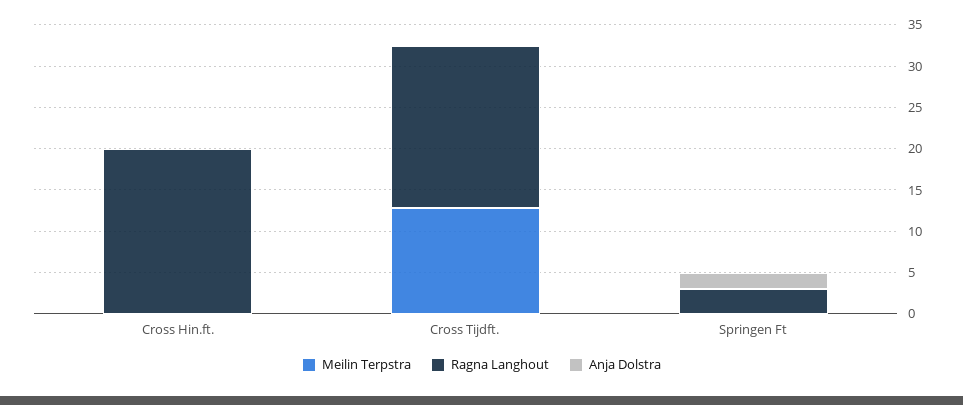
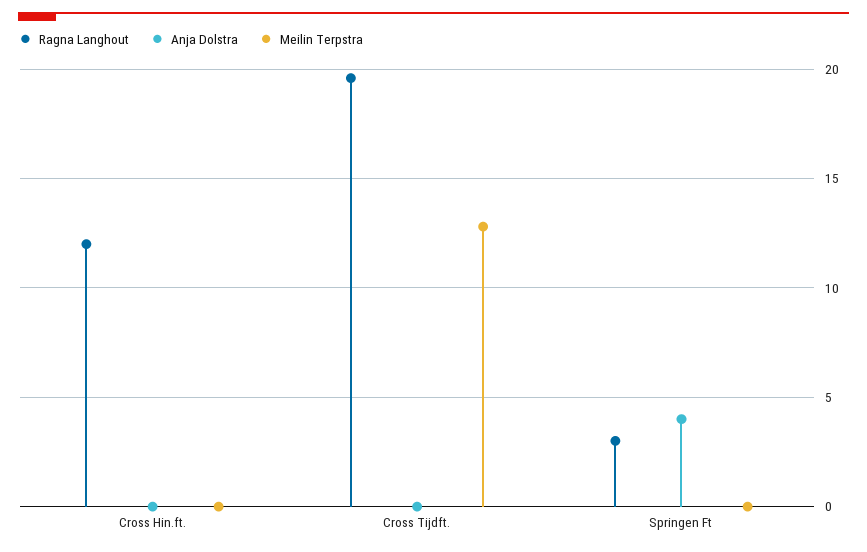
Ragna Langhout, Cross Hin.ft.: 20 -> 12
Anja Dolstra, Springen Ft: 2 -> 4

